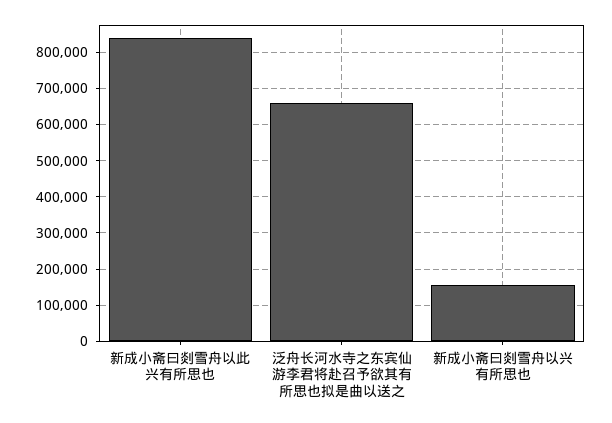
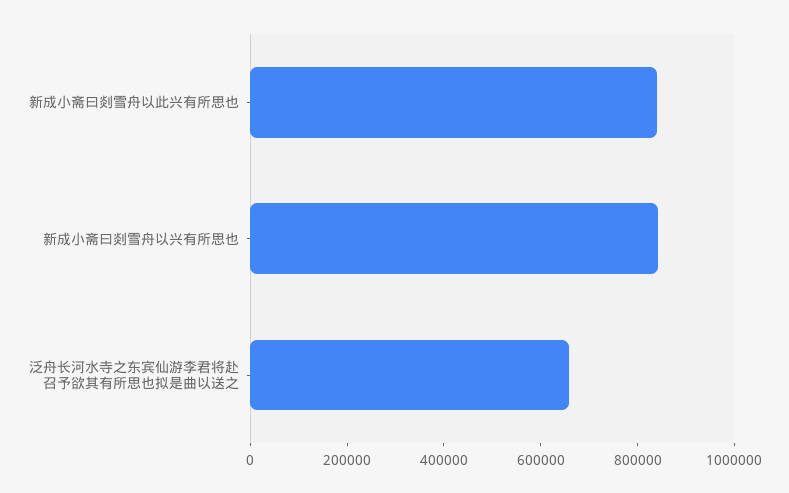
新成小斋曰剡雪舟以兴有所思也: 160000 -> 850000

